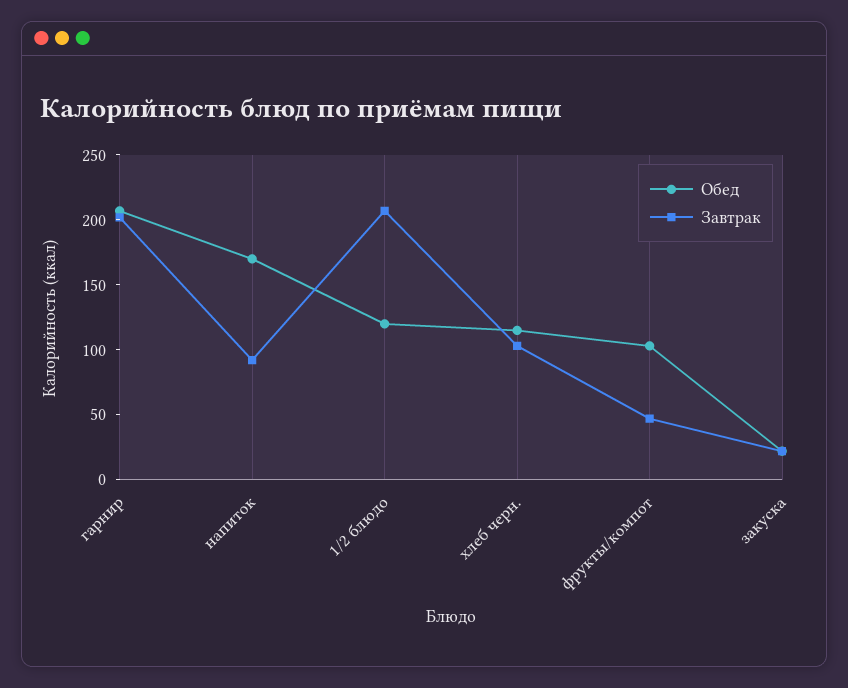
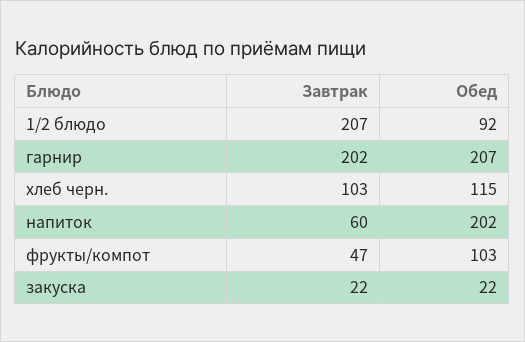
Обед, напиток: 170 -> 202
Завтрак, напиток: 90 -> 60
Обед, 1/2 блюдо: 120 -> 92

